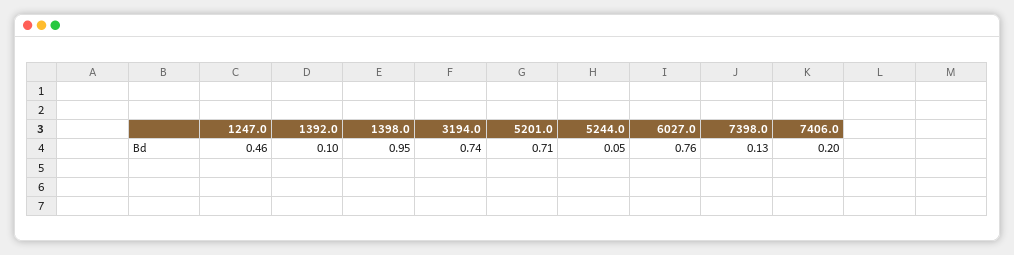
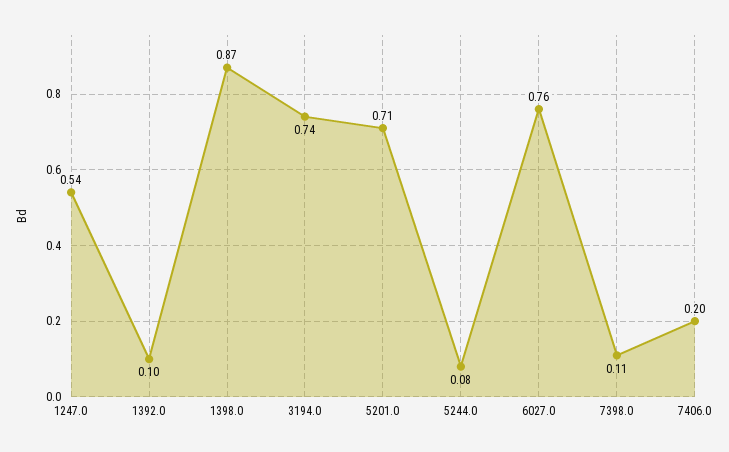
1247.0: 0.46 -> 0.54
1398.0: 0.95 -> 0.87
5244.0: 0.05 -> 0.08
7398.0: 0.13 -> 0.11

